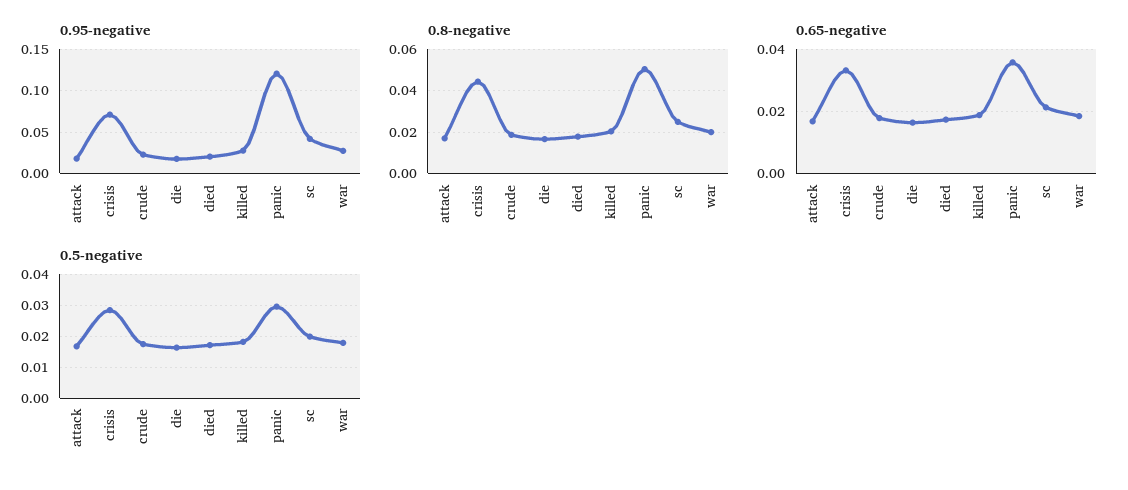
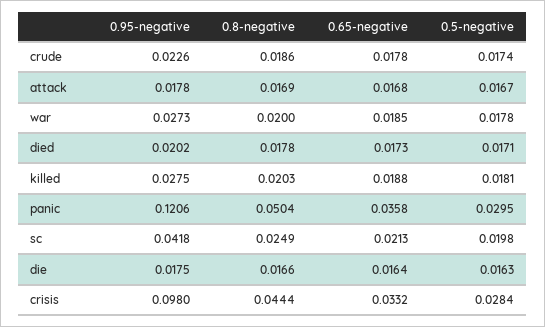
0.95-negative, crisis: 0.07 -> 0.098

